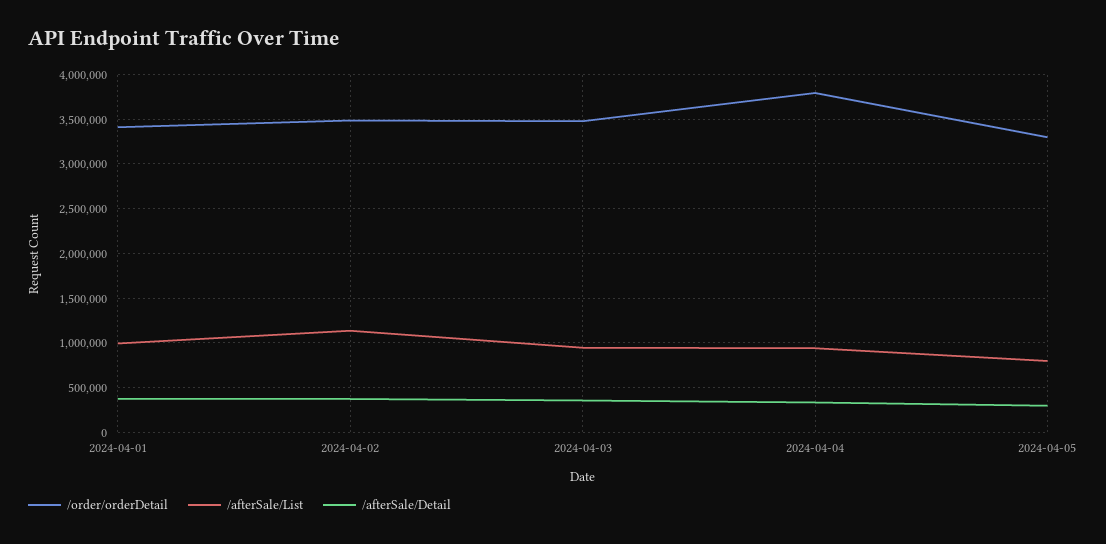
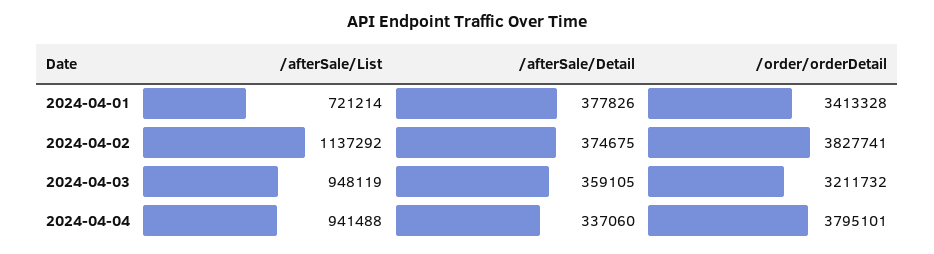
/afterSale/List, 2024-04-01: 1000000 -> 721214
/order/orderDetail, 2024-04-02: 3500000 -> 3827741
/order/orderDetail, 2024-04-03: 3500000 -> 3211732
/order/orderDetail, 2024-04-05: 3300000 -> none
/afterSale/List, 2024-04-05: 800000 -> none
/afterSale/Detail, 2024-04-05: 300000 -> none

